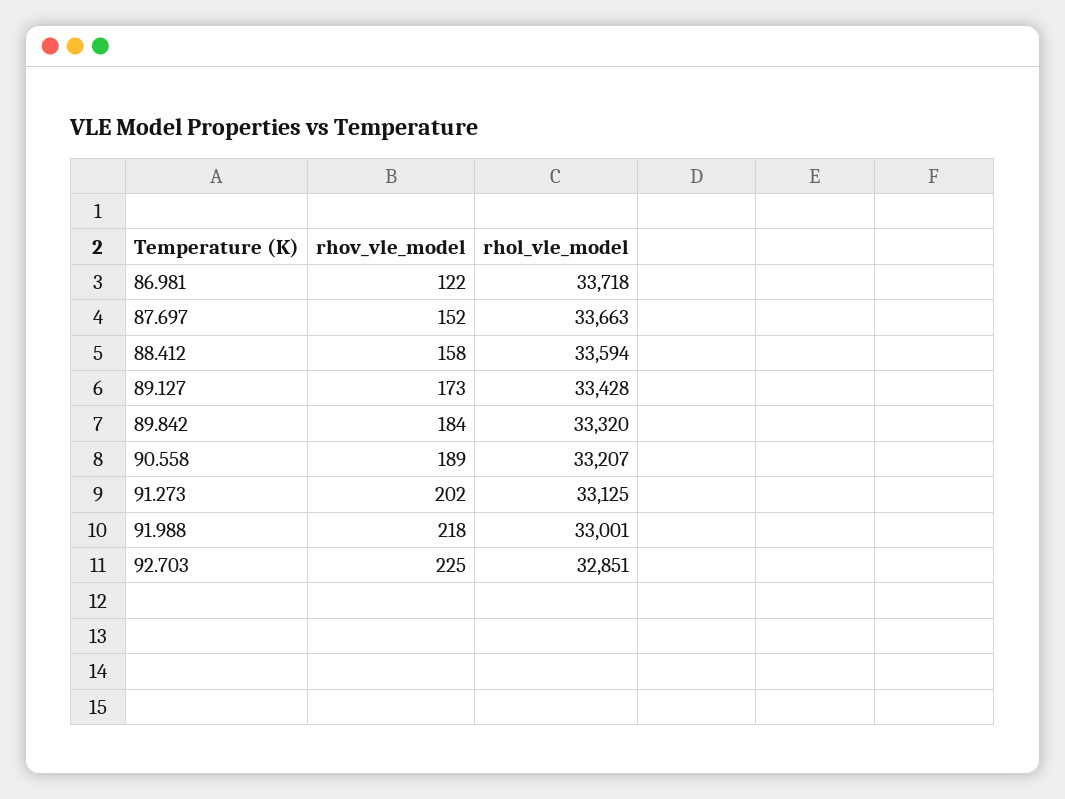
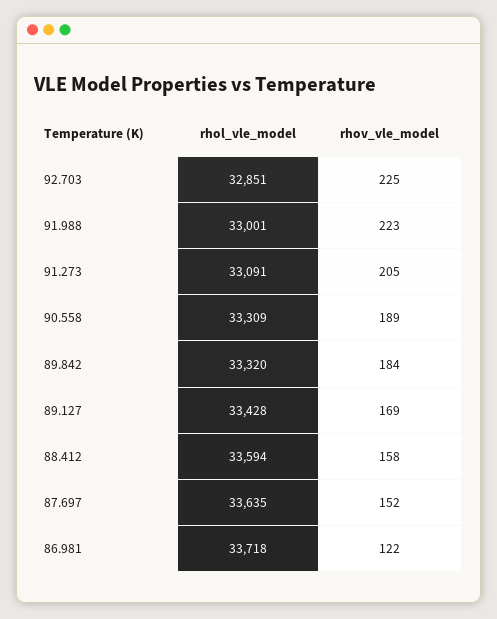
rhol_vle_model, 87.697: 33663 -> 33635
rhov_vle_model, 89.127: 173 -> 169
rhol_vle_model, 90.558: 33207 -> 33309
rhov_vle_model, 91.273: 202 -> 205
rhol_vle_model, 91.273: 33125 -> 33091
rhov_vle_model, 91.988: 218 -> 223

